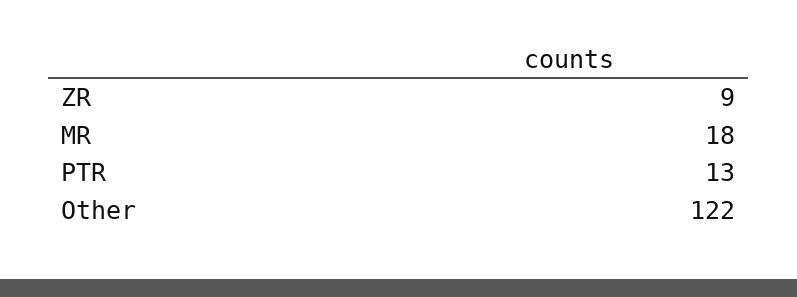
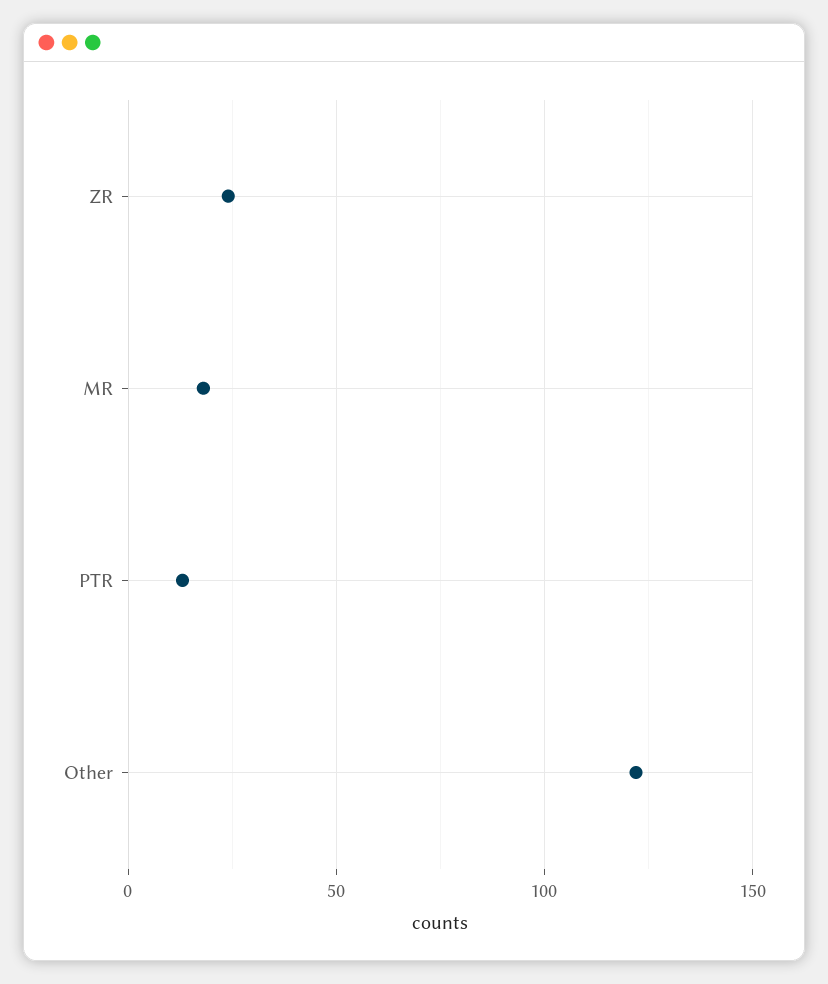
ZR: 9 -> 25

